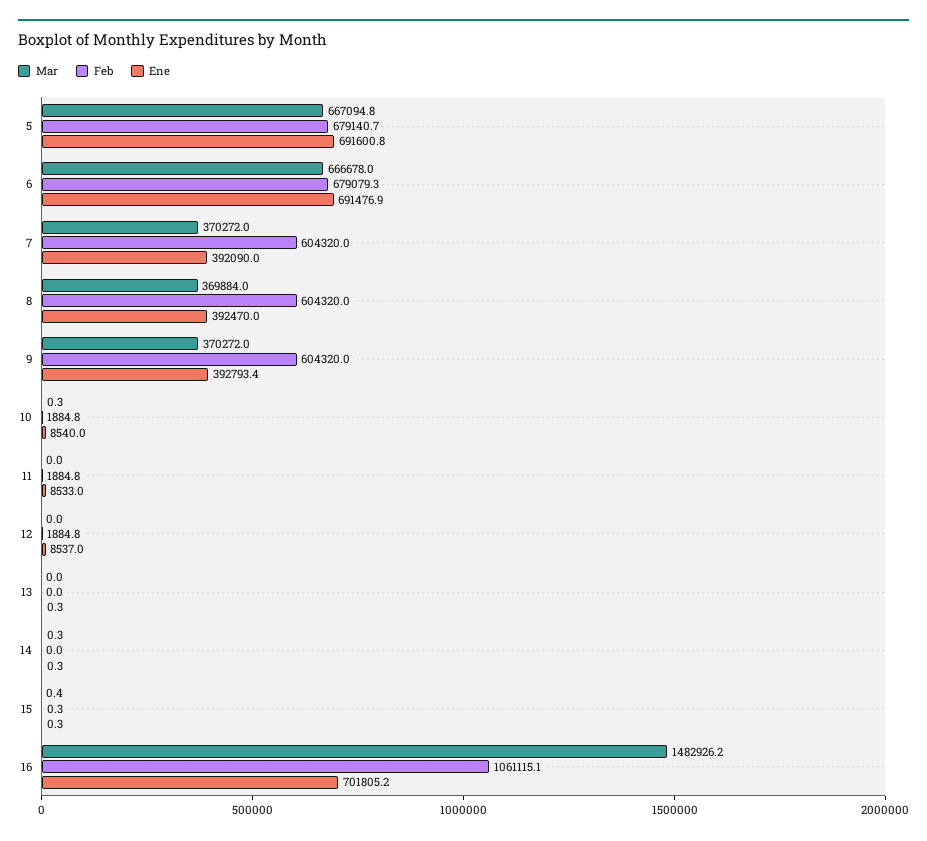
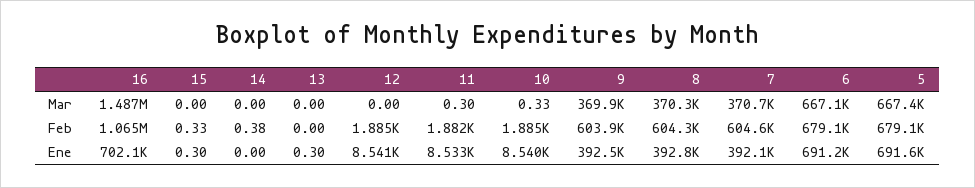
Mar, 5: 667094.8 -> 667400
Mar, 6: 666678 -> 667100
Ene, 6: 691476.9 -> 691200
Mar, 7: 370272 -> 370700
Feb, 7: 604320 -> 604600
Mar, 8: 369884 -> 370300
Ene, 8: 392470 -> 392800
Mar, 9: 370272 -> 369900
Feb, 9: 604320 -> 603900
Ene, 9: 392793.4 -> 392500
Mar, 11: 0 -> 0.3
Feb, 11: 1884.8 -> 1882
Ene, 12: 8537 -> 8541
Mar, 14: 0.3 -> 0
Feb, 14: 0 -> 0.38
Ene, 14: 0.3 -> 0
Mar, 15: 0.4 -> 0
Mar, 16: 1482926.2 -> 1487000
Feb, 16: 1061115.1 -> 1065000
Ene, 16: 701805.2 -> 702100

